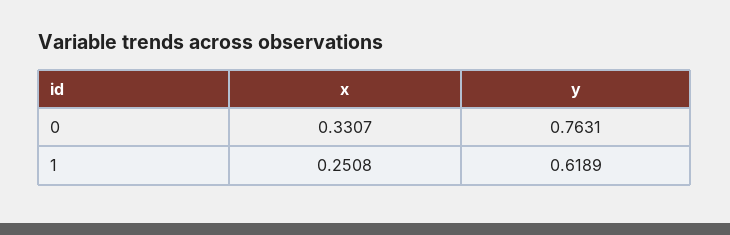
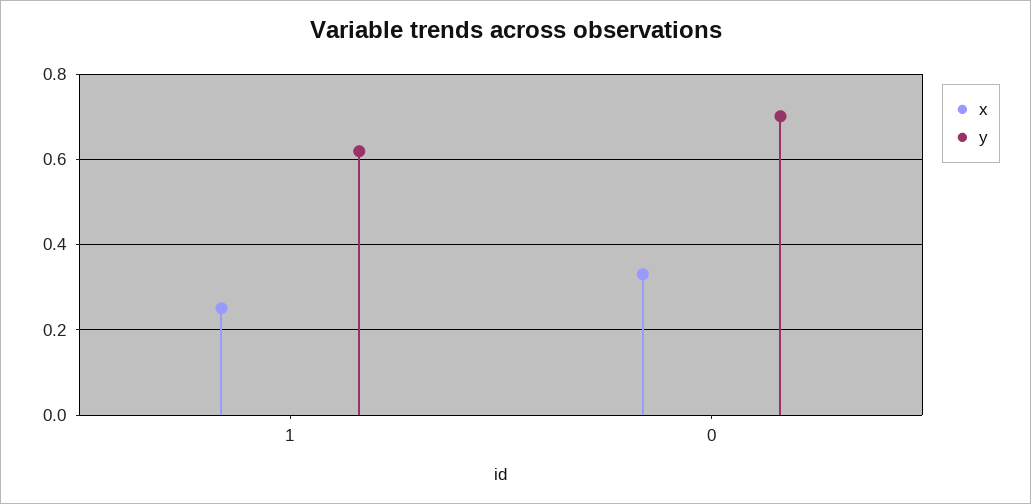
y, 0: 0.7631 -> 0.7

